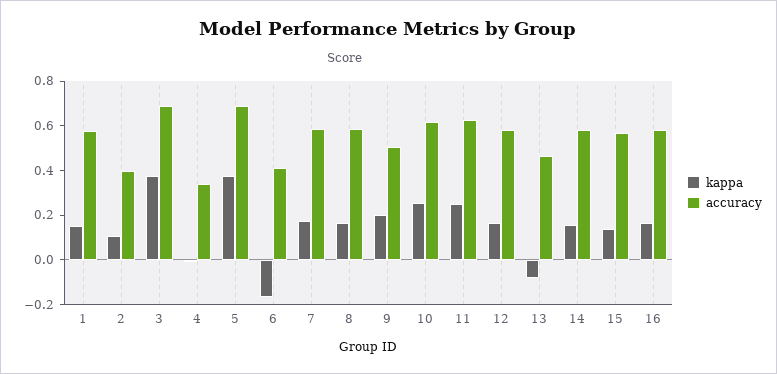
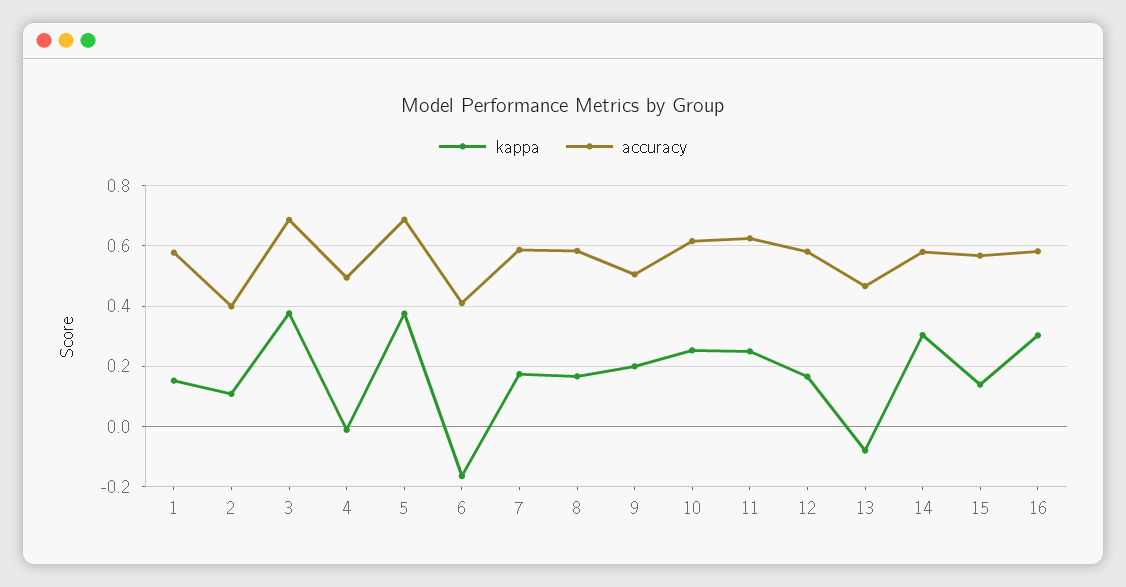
accuracy, 4: 0.35 -> 0.5
kappa, 14: 0.15 -> 0.3
kappa, 16: 0.15 -> 0.3

